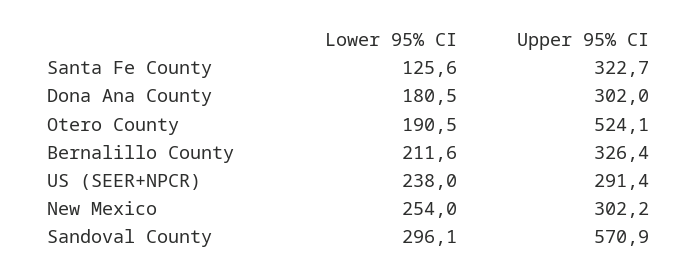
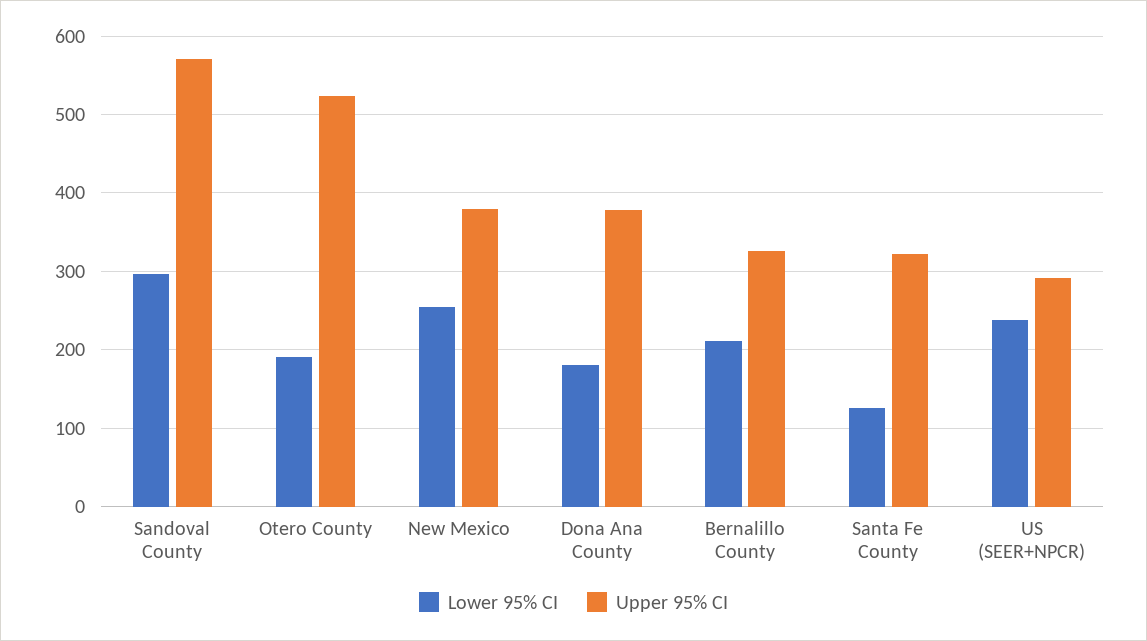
Upper 95% CI, Dona Ana County: 302 -> 380
Upper 95% CI, New Mexico: 302.2 -> 380

